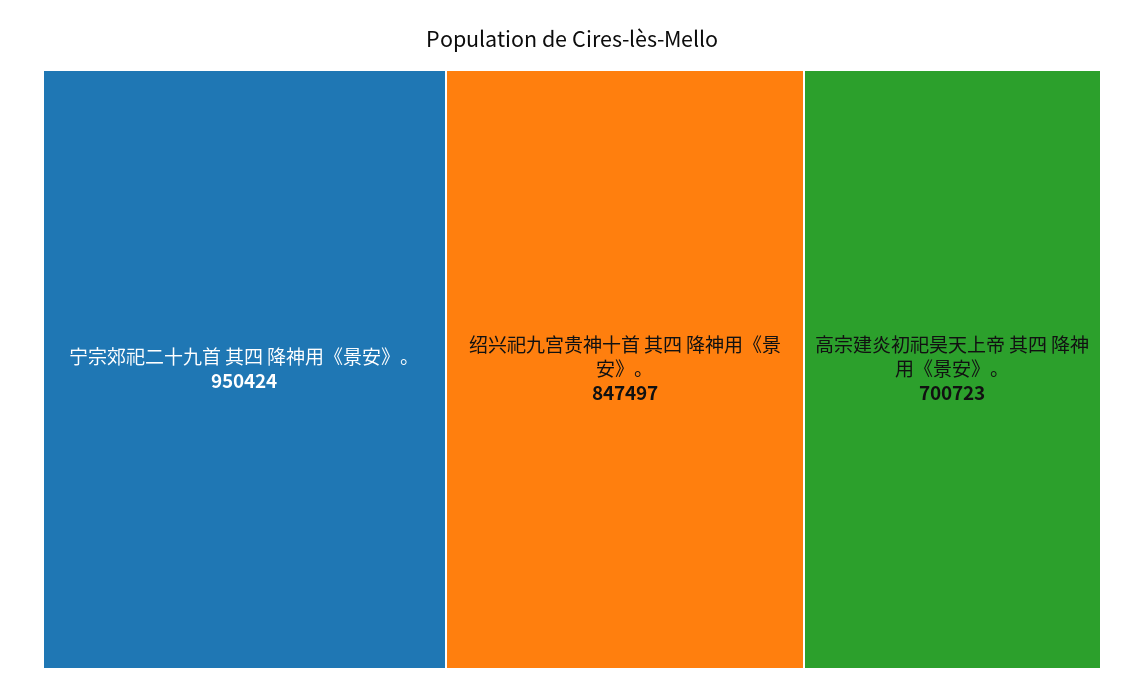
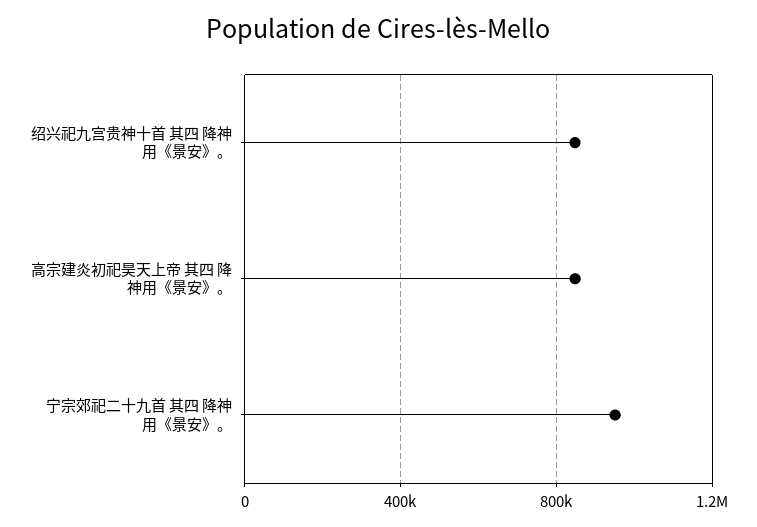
高宗建炎初祀昊天上帝 其四 降神用《景安》。: 700723 -> 850000

